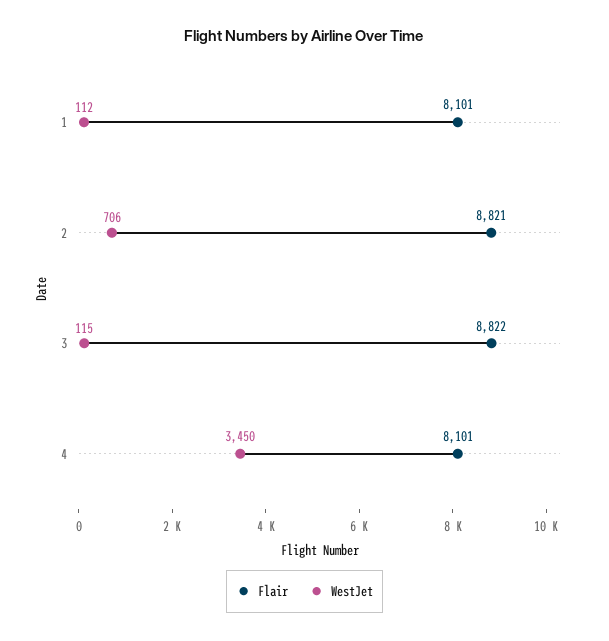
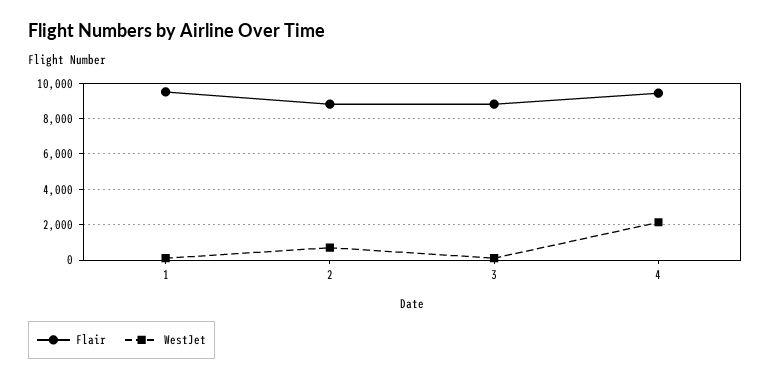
Flair, 1: 8101 -> 9500
Flair, 4: 8101 -> 9500
WestJet, 4: 3450 -> 2000

